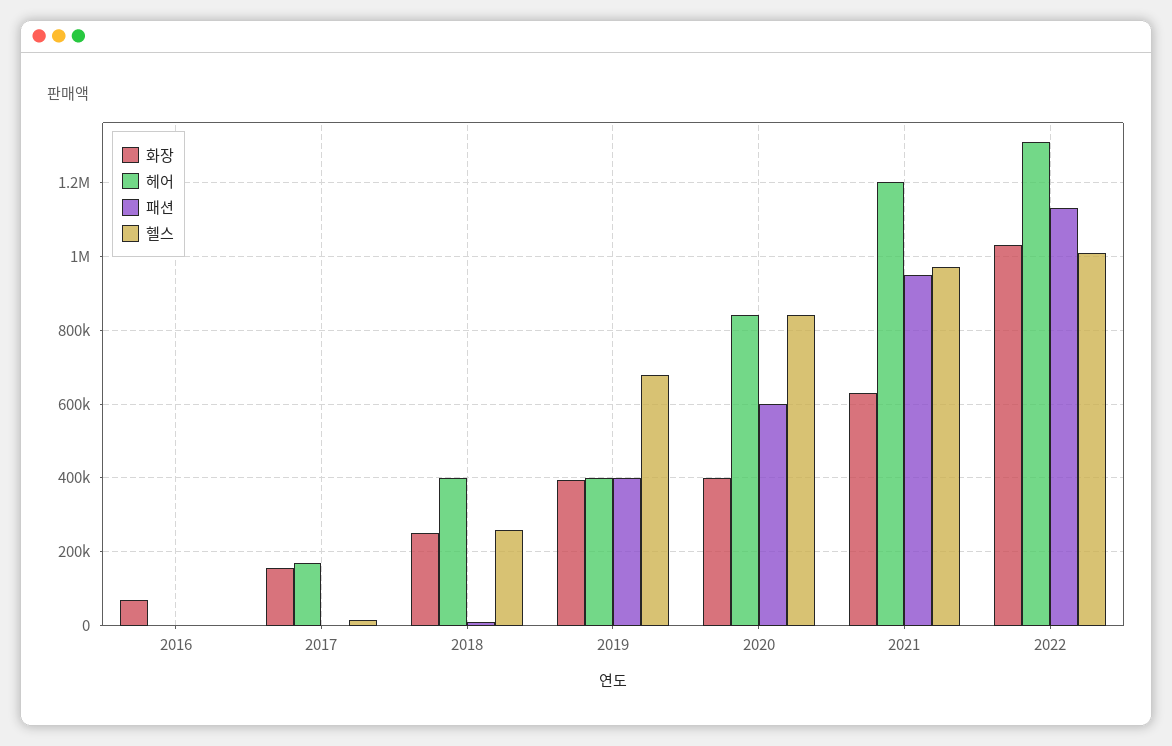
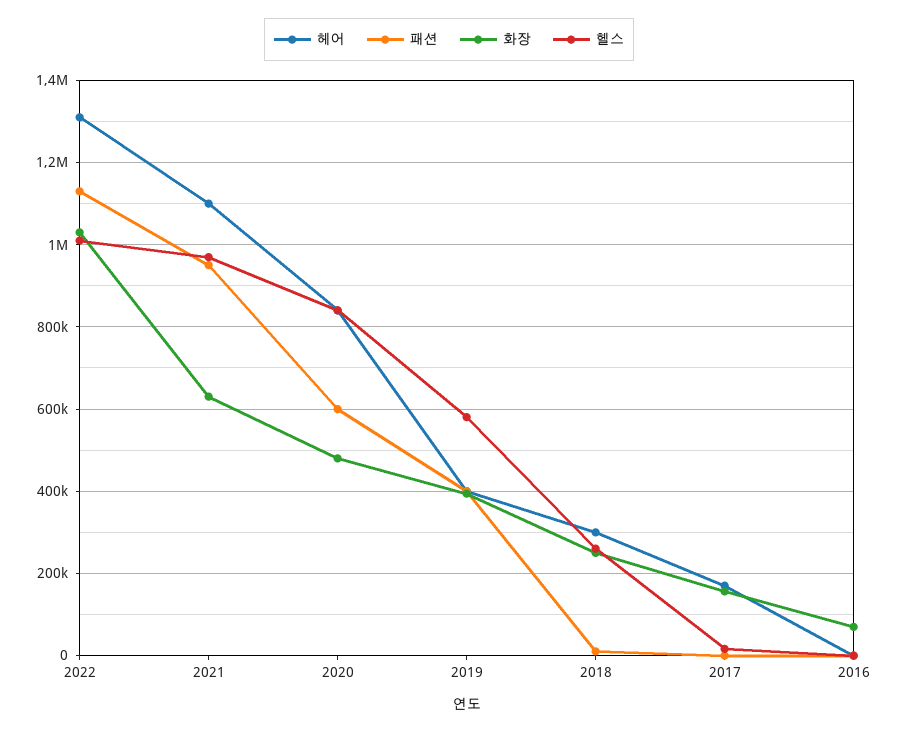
헤어, 2018: 400000 -> 300000
헬스, 2019: 680000 -> 580000
화장, 2020: 400000 -> 480000
헤어, 2021: 1200000 -> 1100000

